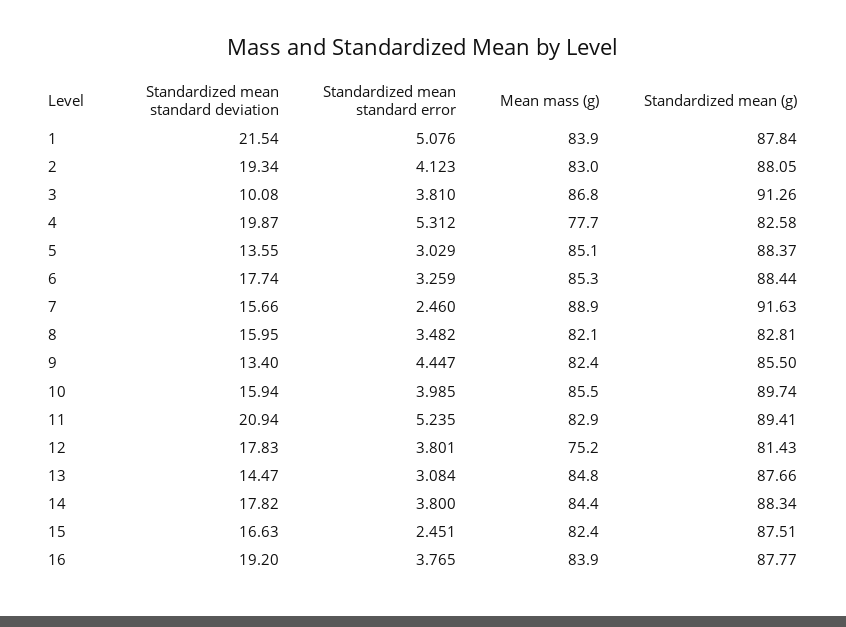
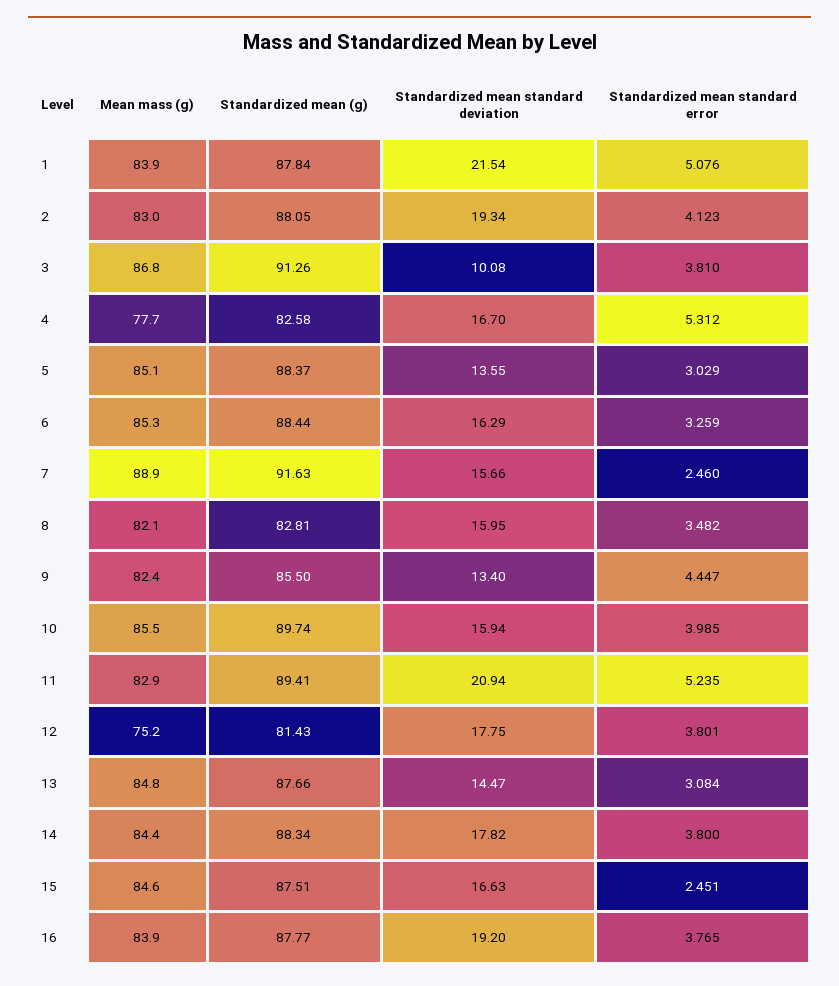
Standardized mean standard deviation, 4: 19.87 -> 16.7
Standardized mean standard deviation, 6: 17.74 -> 16.29
Standardized mean standard deviation, 12: 17.83 -> 17.75
Mean mass (g), 15: 82.4 -> 84.6

